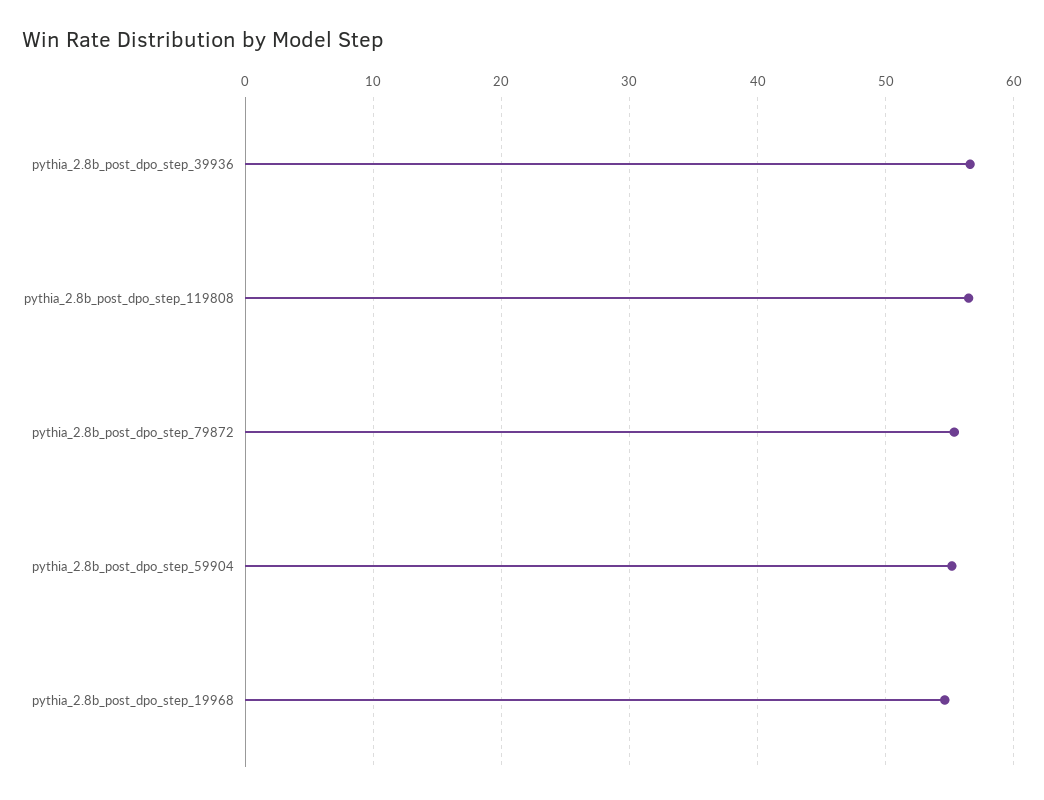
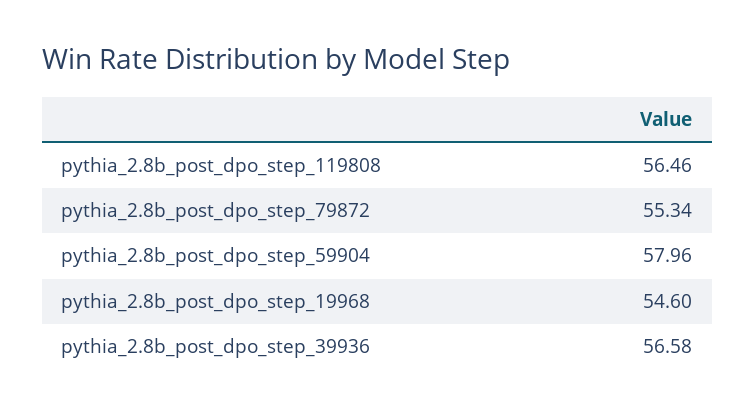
pythia_2.8b_post_dpo_step_59904: 55 -> 57.96

